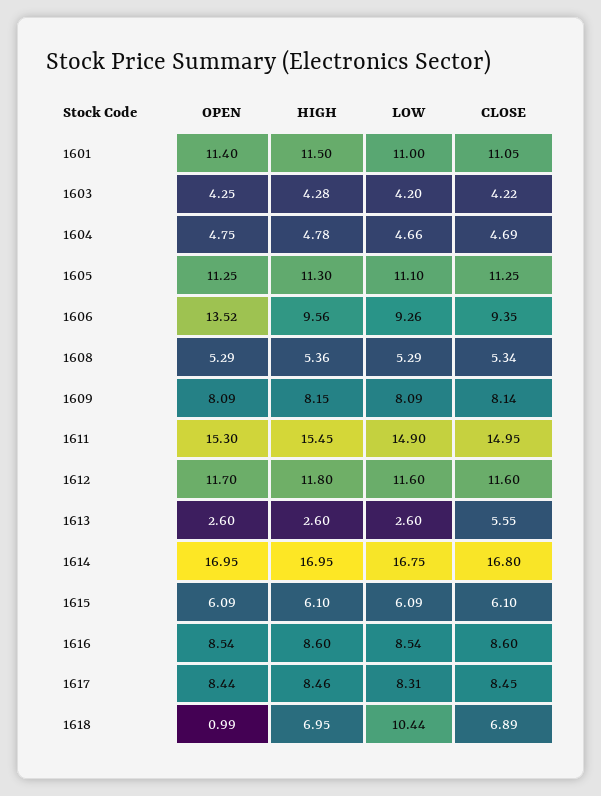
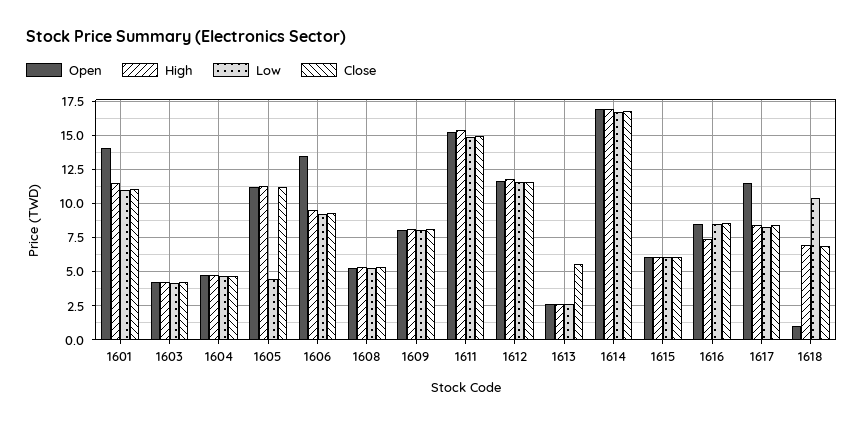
OPEN, 1601: 11.4 -> 14
LOW, 1605: 11.1 -> 4.5
HIGH, 1616: 8.6 -> 7.5
OPEN, 1617: 8.44 -> 11.5

